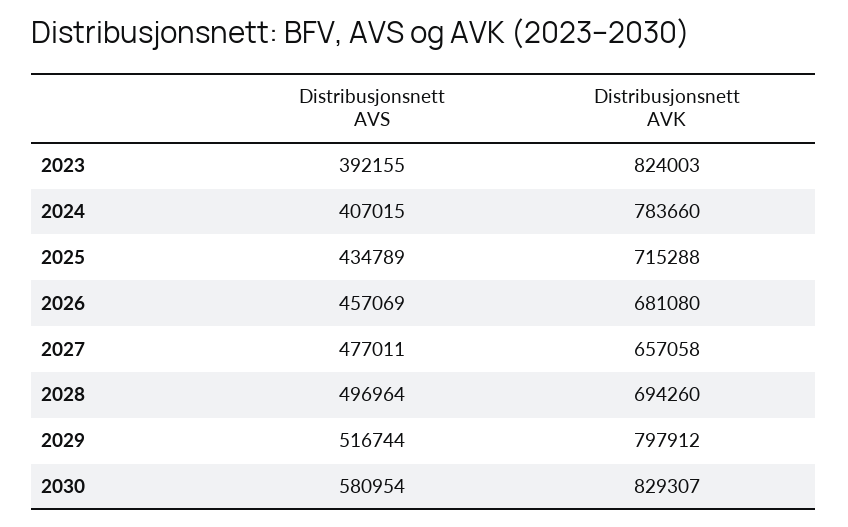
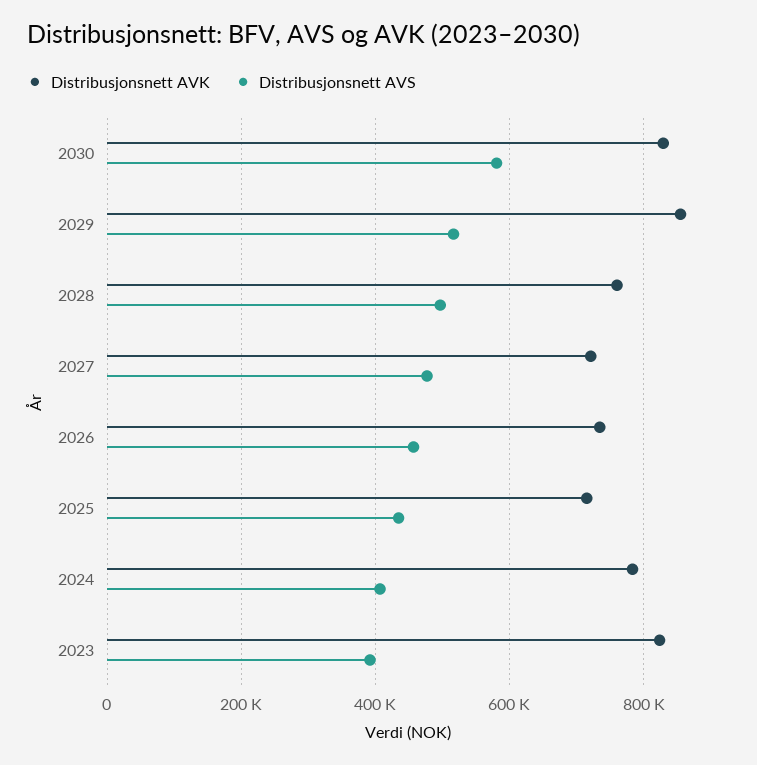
Distribusjonsnett AVK, 2026: 681080 -> 740000
Distribusjonsnett AVK, 2027: 657058 -> 720000
Distribusjonsnett AVK, 2028: 694260 -> 760000
Distribusjonsnett AVK, 2029: 797912 -> 860000

